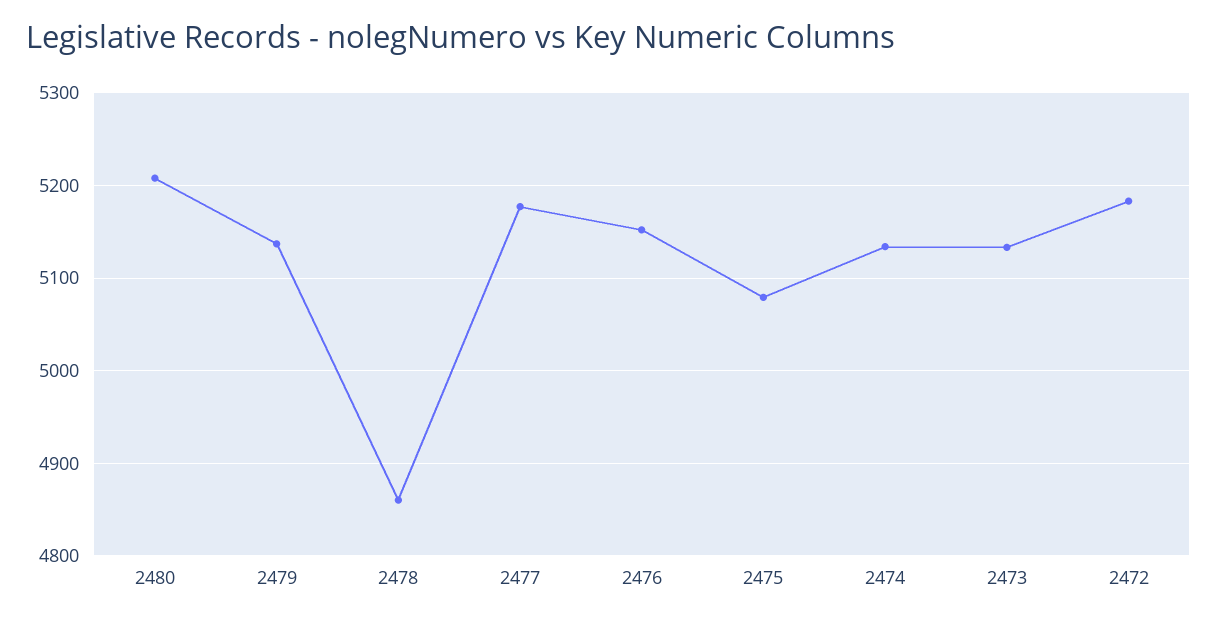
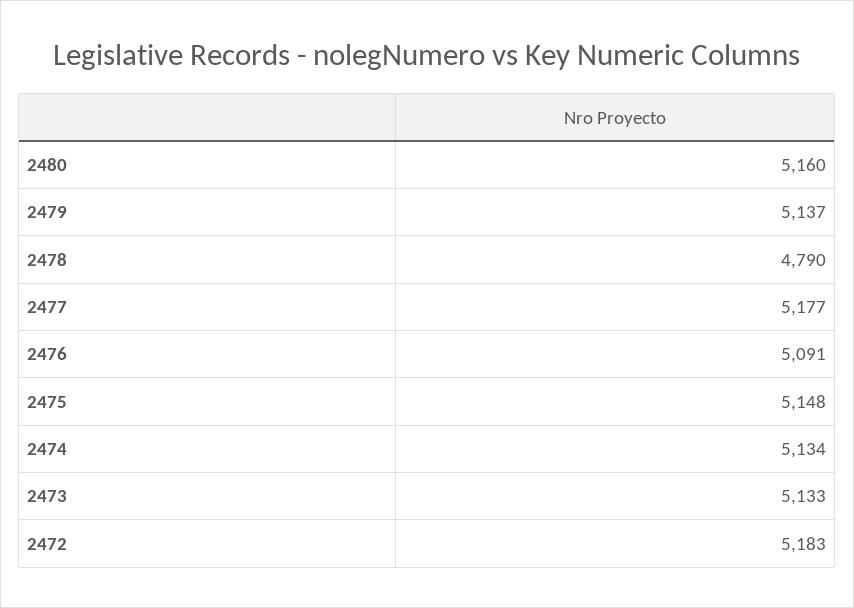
2480: 5210 -> 5160
2478: 4860 -> 4790
2476: 5150 -> 5091
2475: 5080 -> 5148

